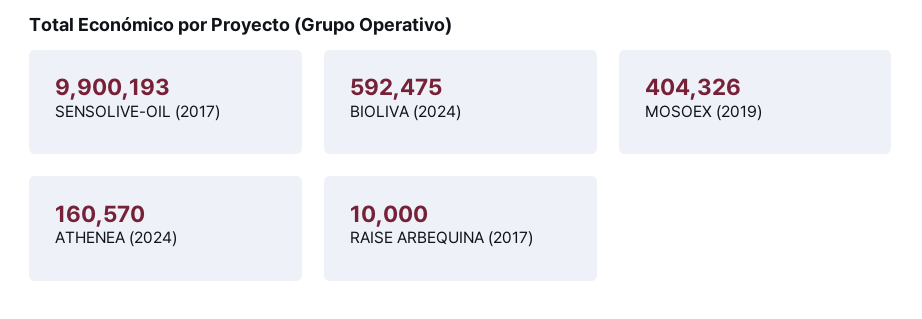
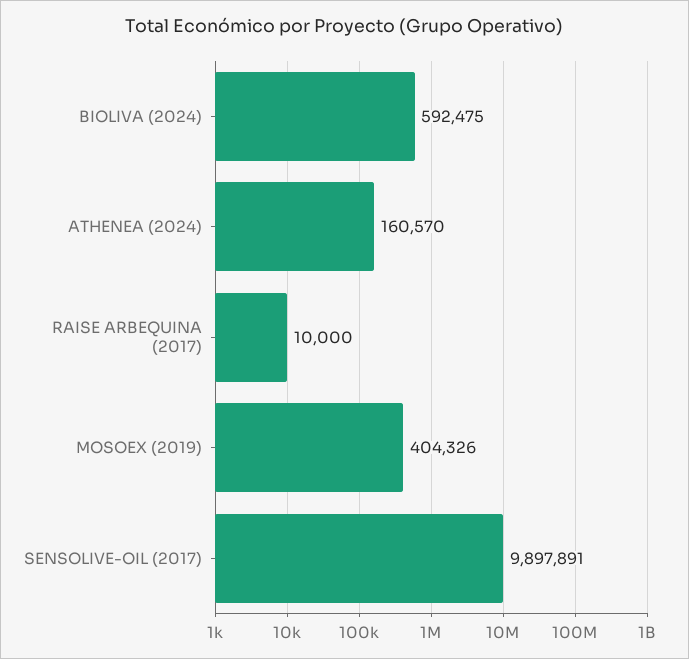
SENSOLIVE-OIL (2017): 9900193 -> 9897891

